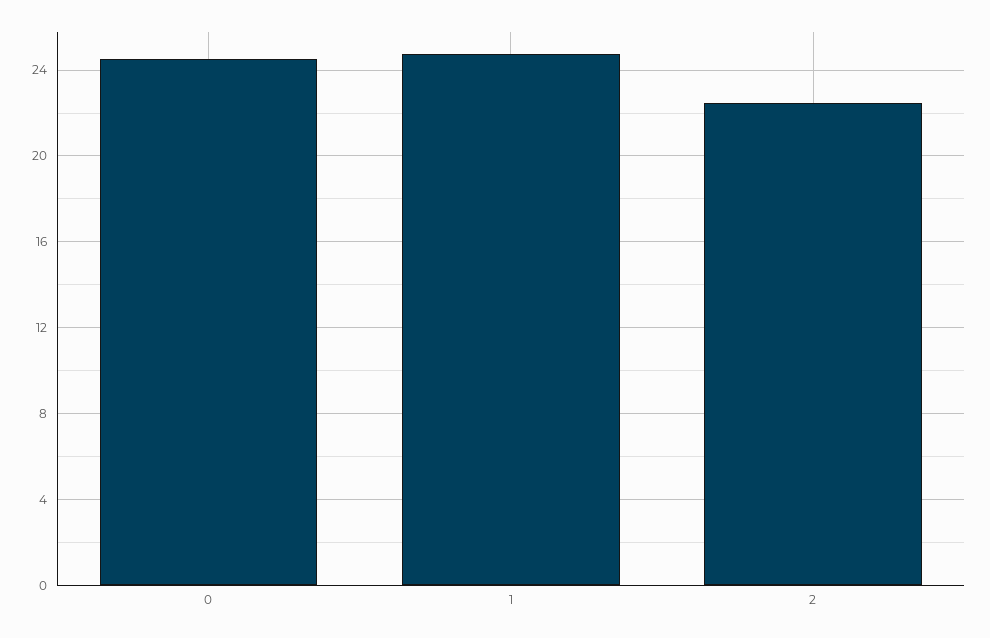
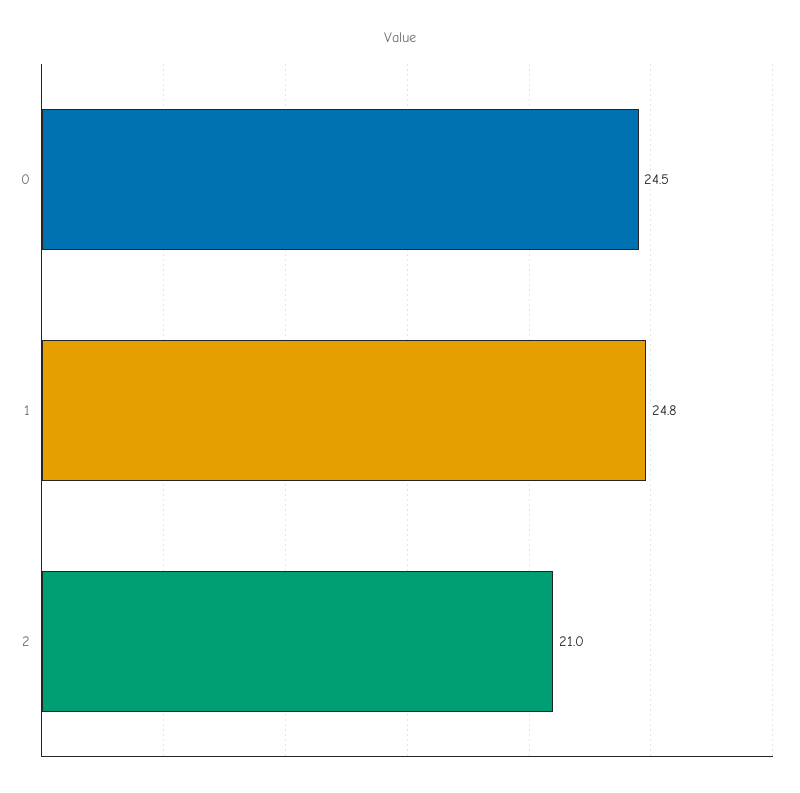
2: 22.5 -> 21

